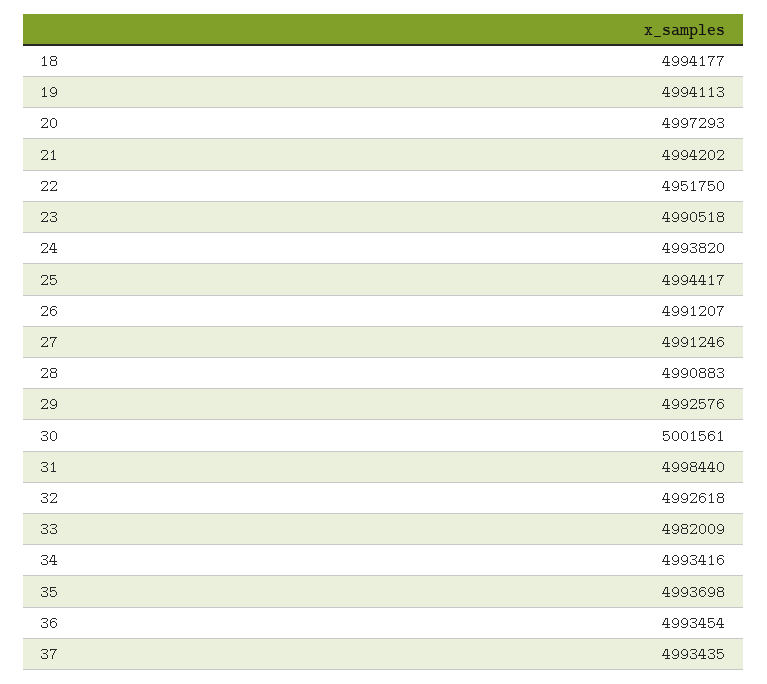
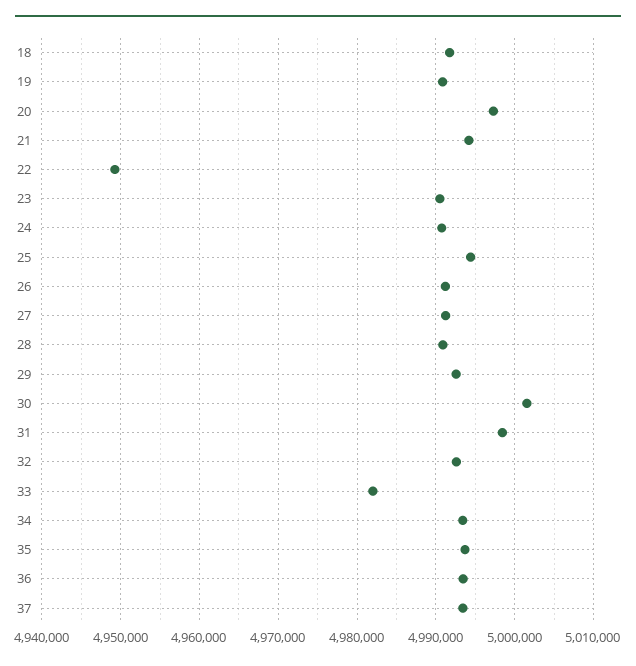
18: 4994177 -> 4992000
19: 4994113 -> 4991000
22: 4951750 -> 4949000
24: 4993820 -> 4991000

